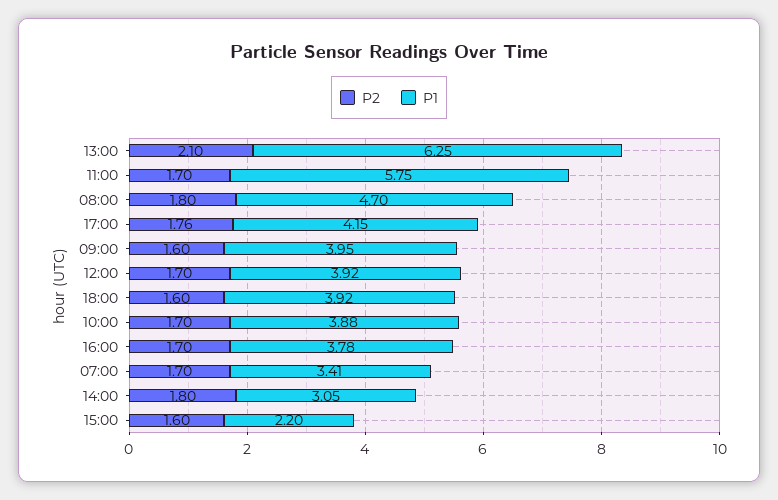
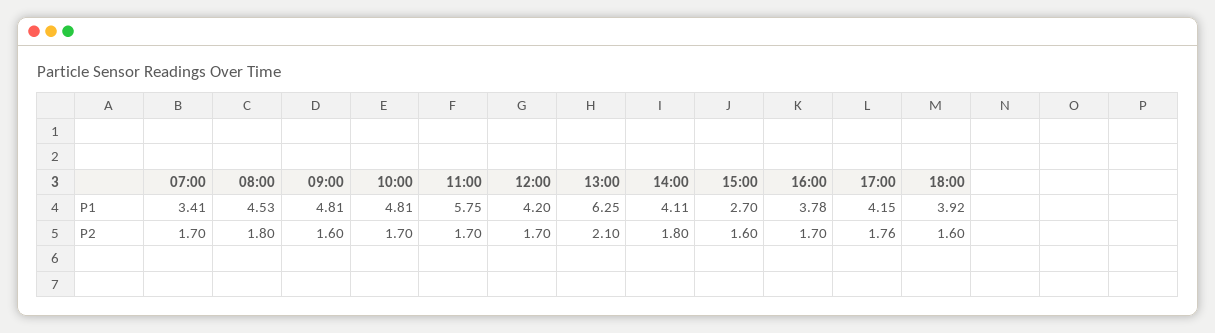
P1, 08:00: 4.7 -> 4.53
P1, 09:00: 3.95 -> 4.81
P1, 12:00: 3.92 -> 4.2
P1, 10:00: 3.88 -> 4.81
P1, 14:00: 3.05 -> 4.11
P1, 15:00: 2.2 -> 2.7

